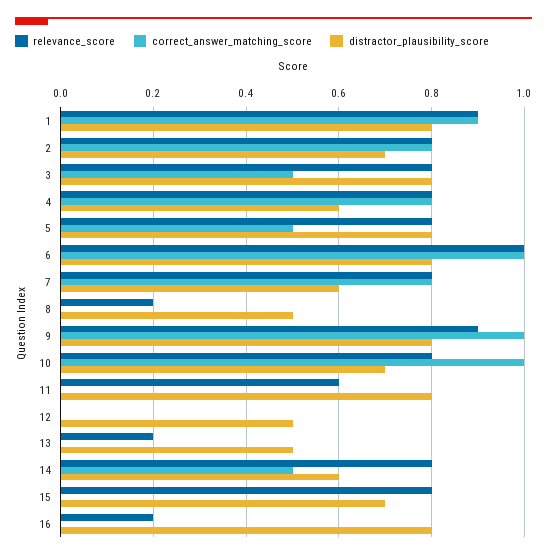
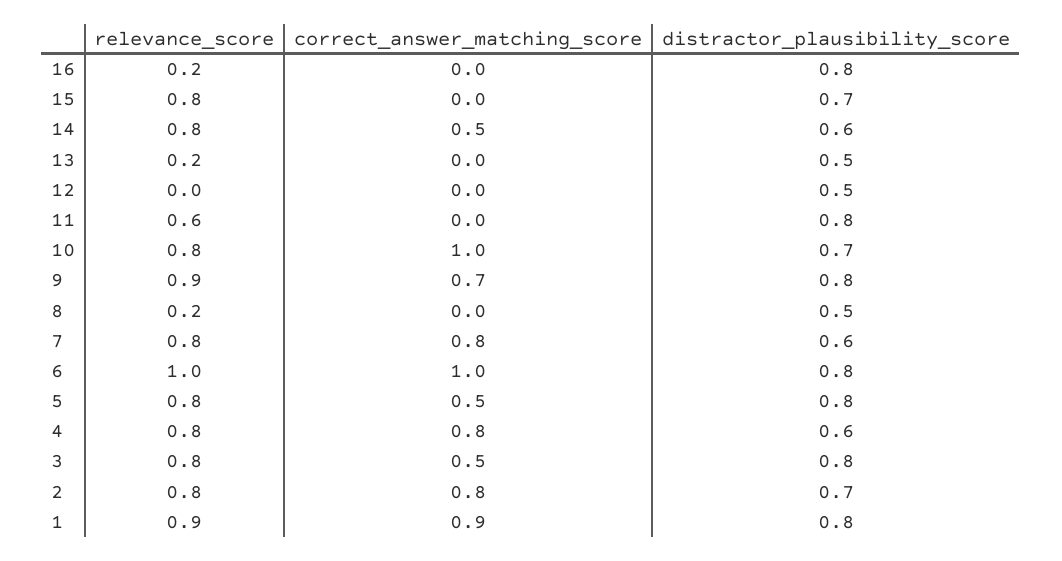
correct_answer_matching_score, 9: 1 -> 0.7

